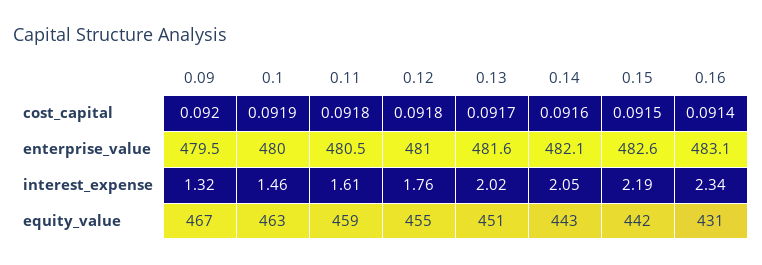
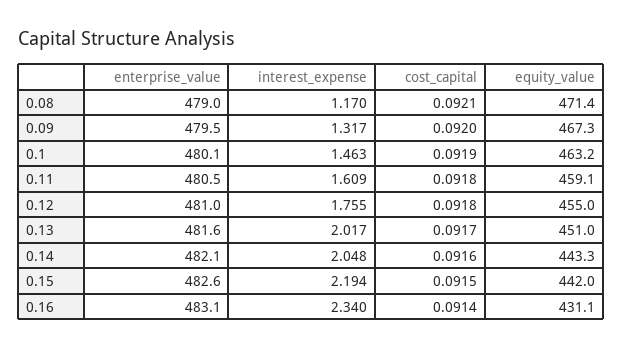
0.1, enterprise_value: 480 -> 480.1
0.08, enterprise_value: none -> 479
0.08, interest_expense: none -> 1.17
0.08, cost_capital: none -> 0.0921
0.08, equity_value: none -> 471.4

